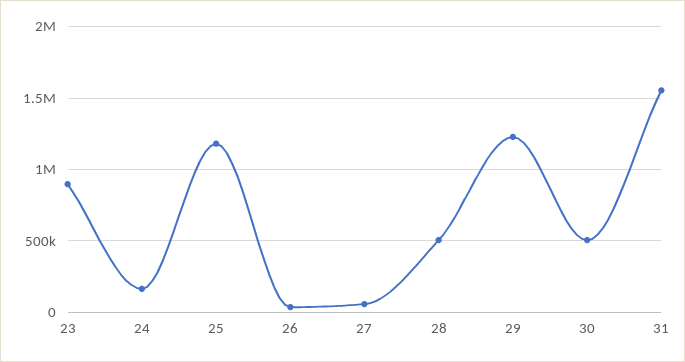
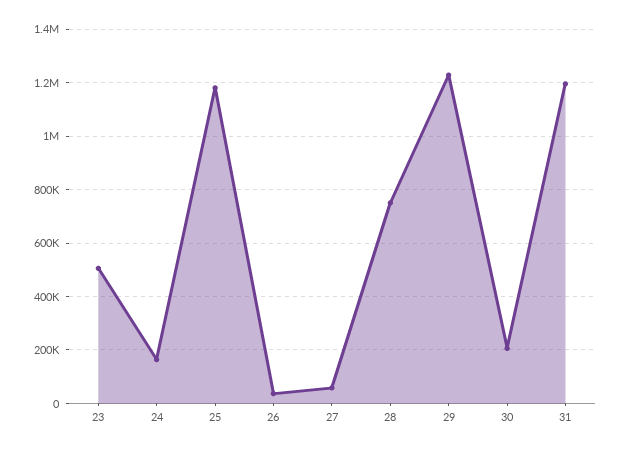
23: 900000 -> 500000
28: 500000 -> 750000
30: 500000 -> 200000
31: 1550000 -> 1200000

